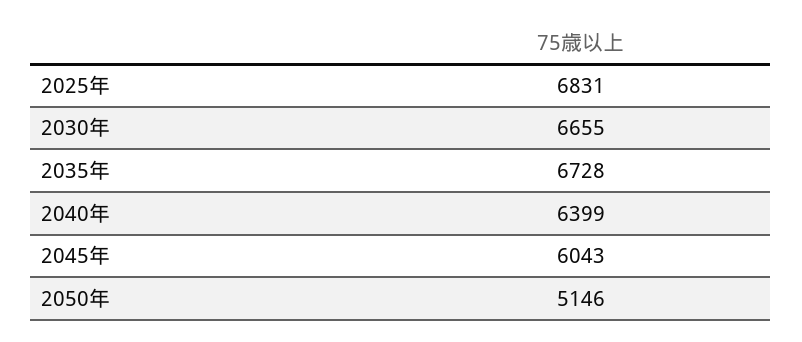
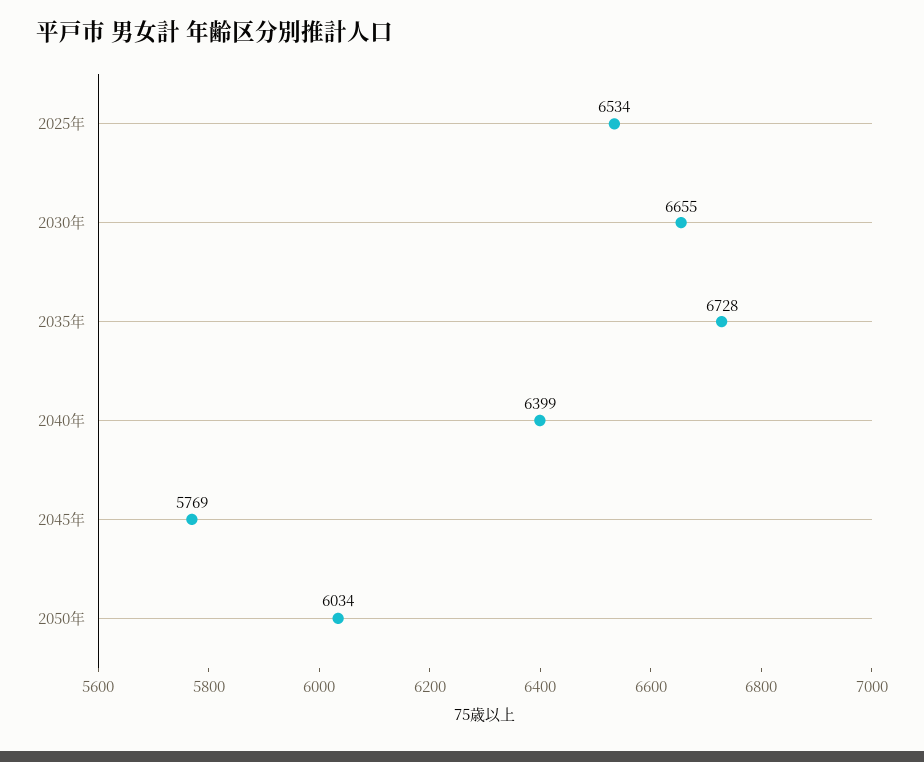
2025年: 6831 -> 6534
2045年: 6043 -> 5769
2050年: 5146 -> 6034

